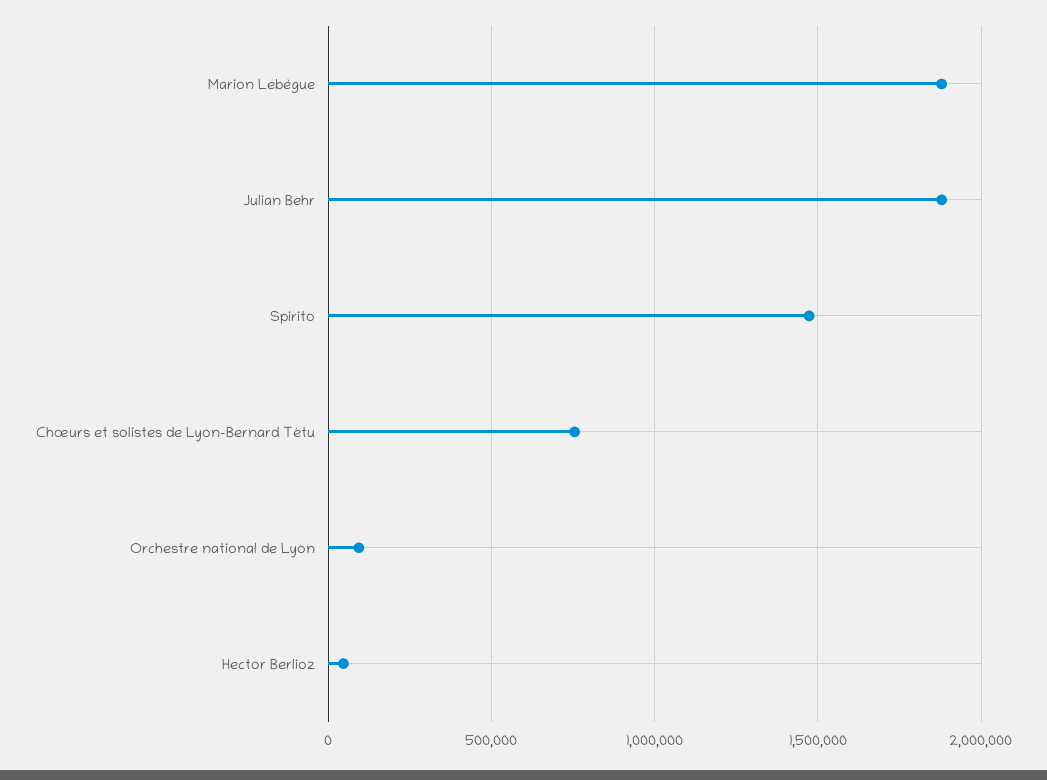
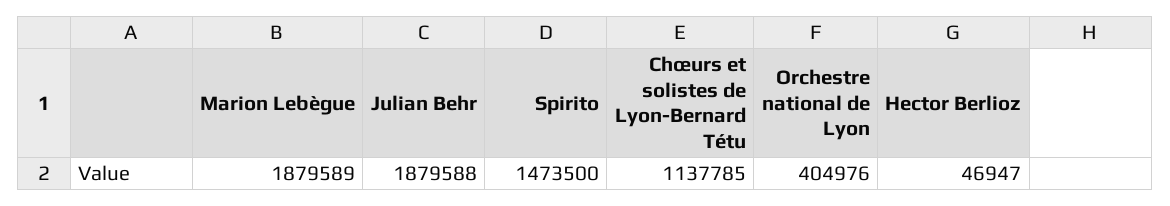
Chœurs et solistes de Lyon-Bernard Tétu: 750000 -> 1137785
Orchestre national de Lyon: 100000 -> 404976

